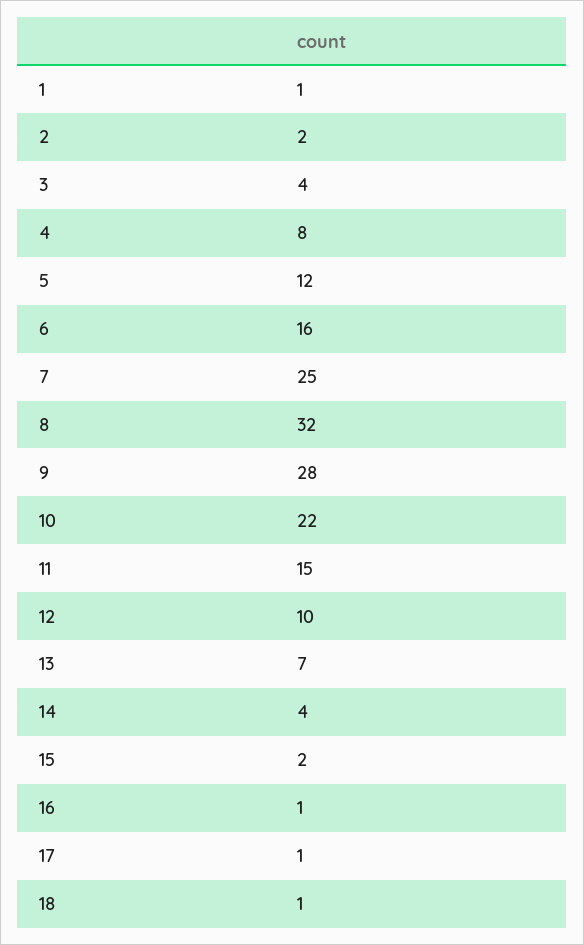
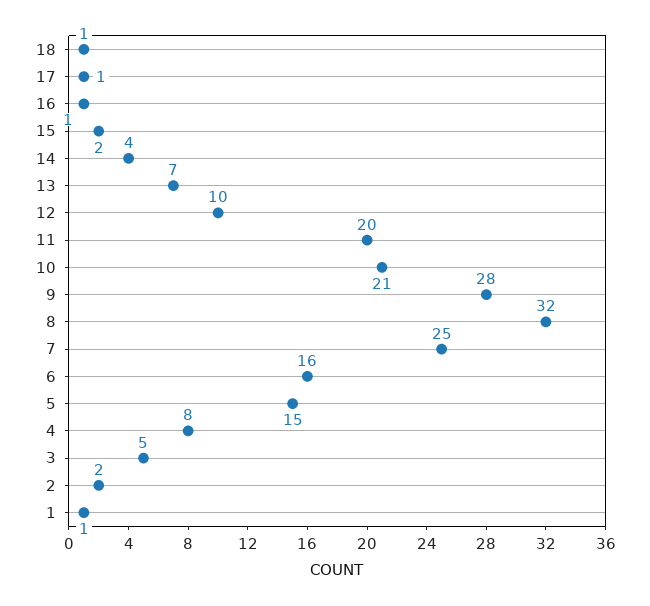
3: 4 -> 5
5: 12 -> 15
10: 22 -> 21
11: 15 -> 20

